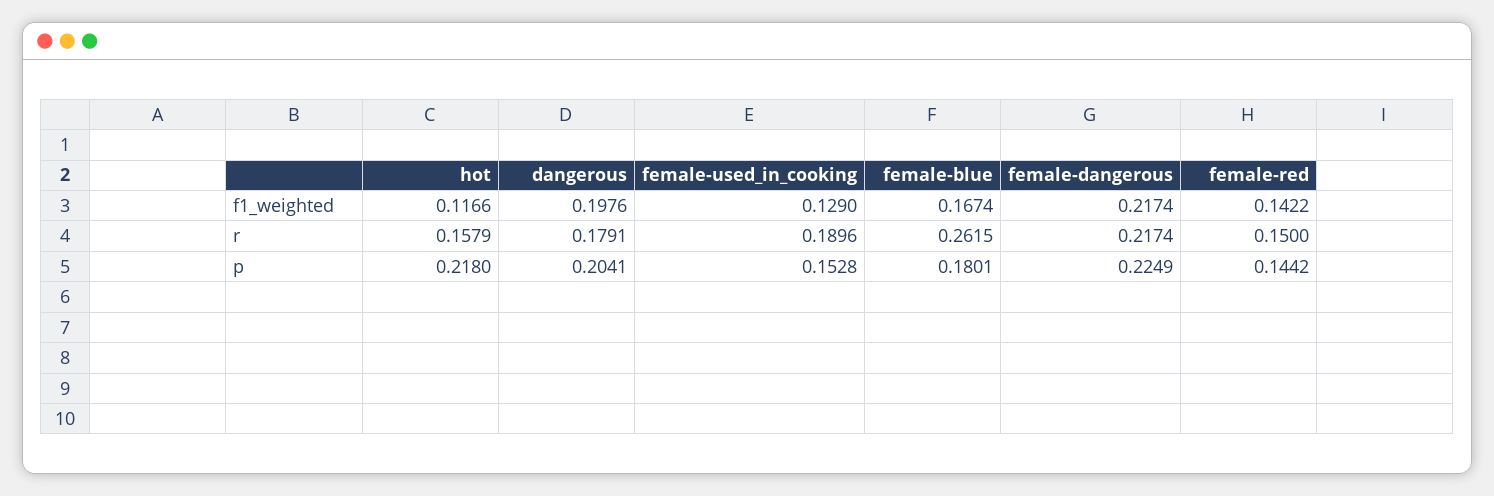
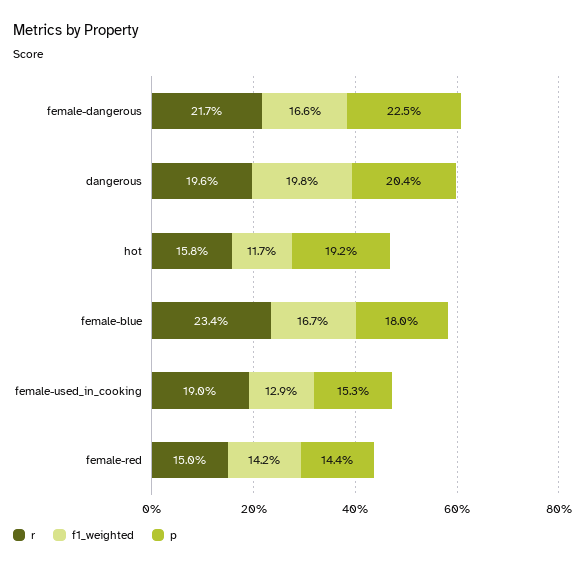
f1_weighted, female-dangerous: 0.2174 -> 0.166
r, dangerous: 0.1791 -> 0.196
r, female-blue: 0.2615 -> 0.234
p, hot: 0.218 -> 0.192

